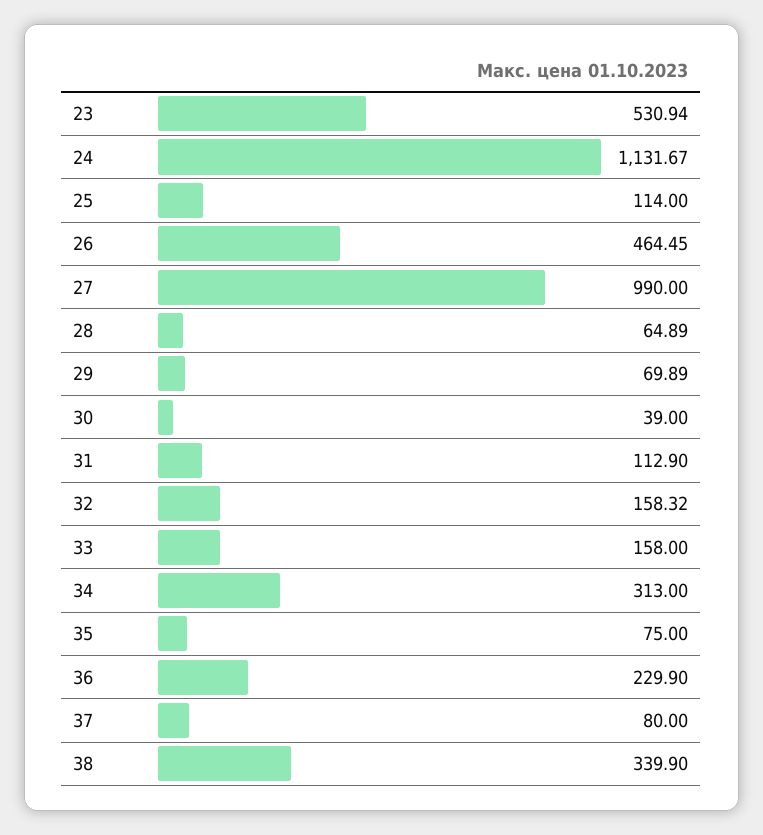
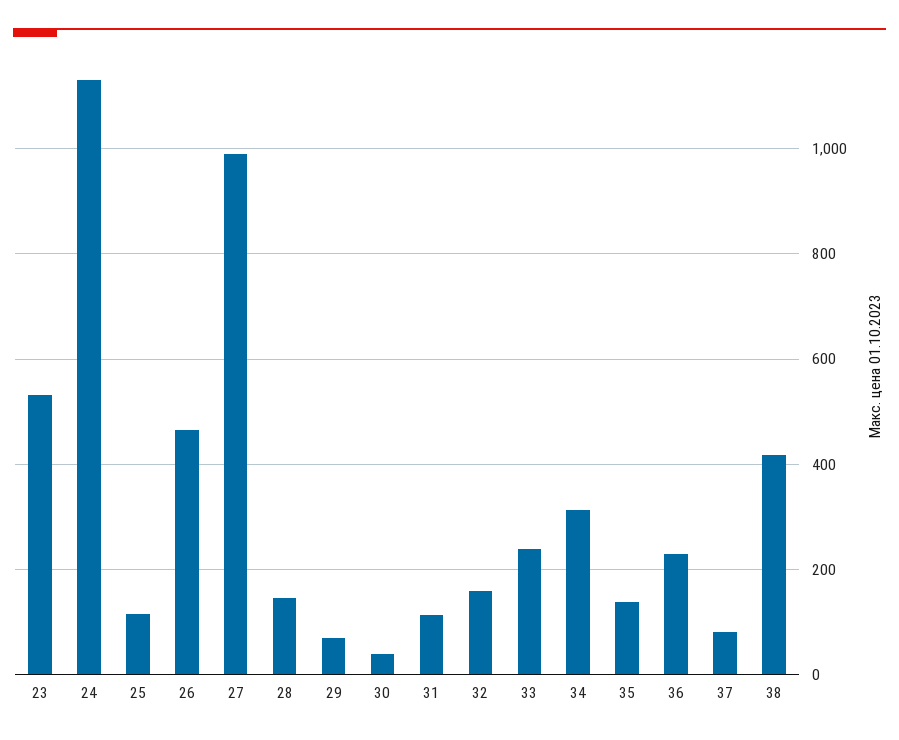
28: 64.89 -> 140
33: 158 -> 240
35: 75 -> 140
38: 339.9 -> 420

